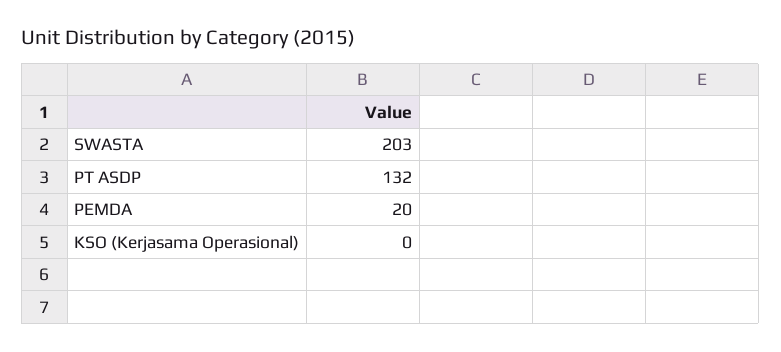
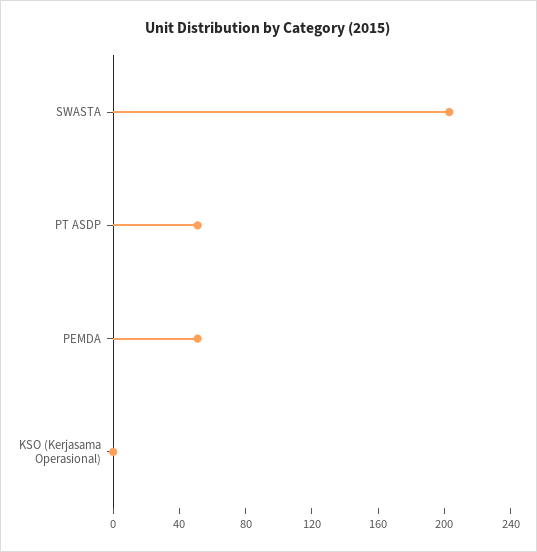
PT ASDP: 132 -> 50
PEMDA: 20 -> 50

